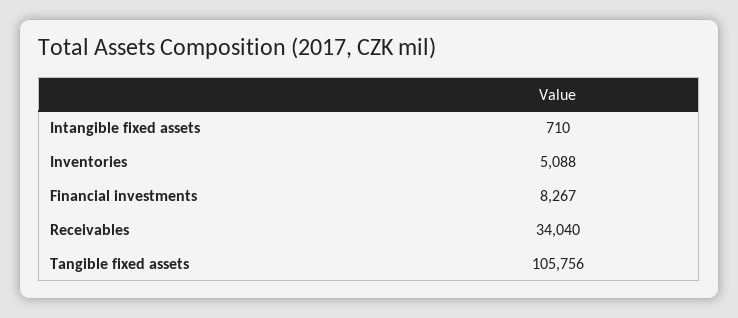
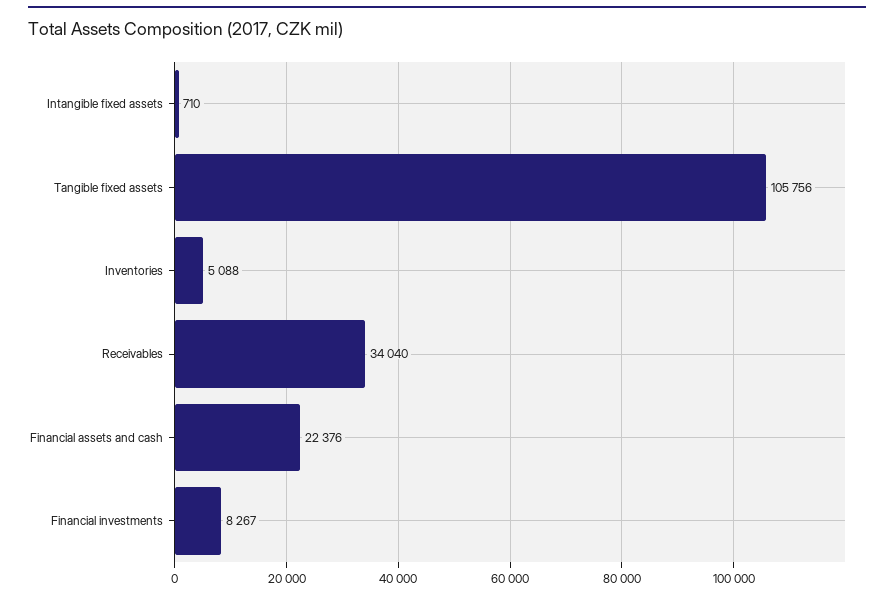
Financial assets and cash: none -> 22376

